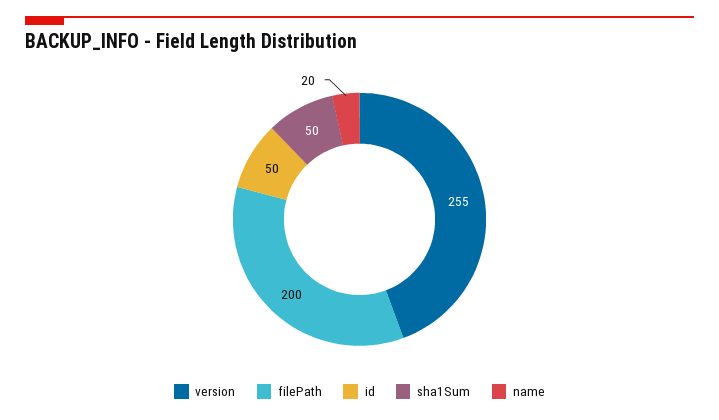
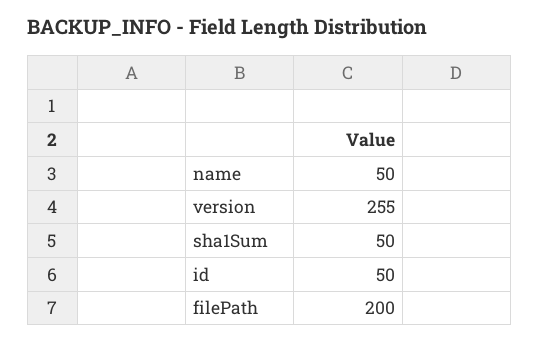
name: 20 -> 50

